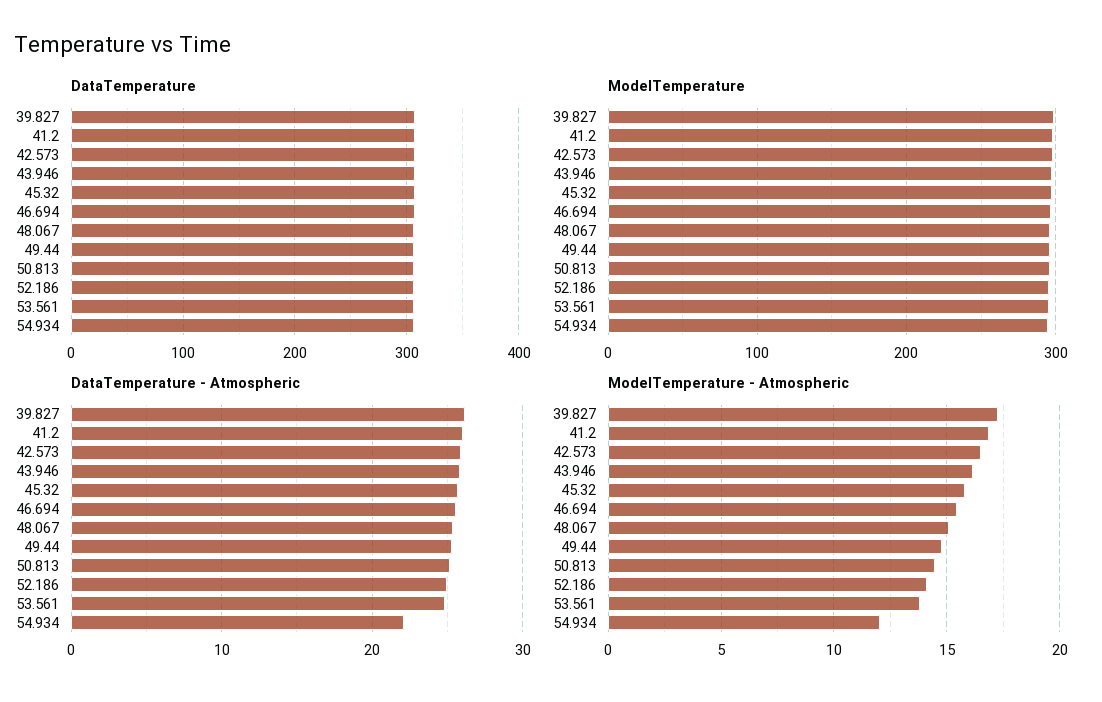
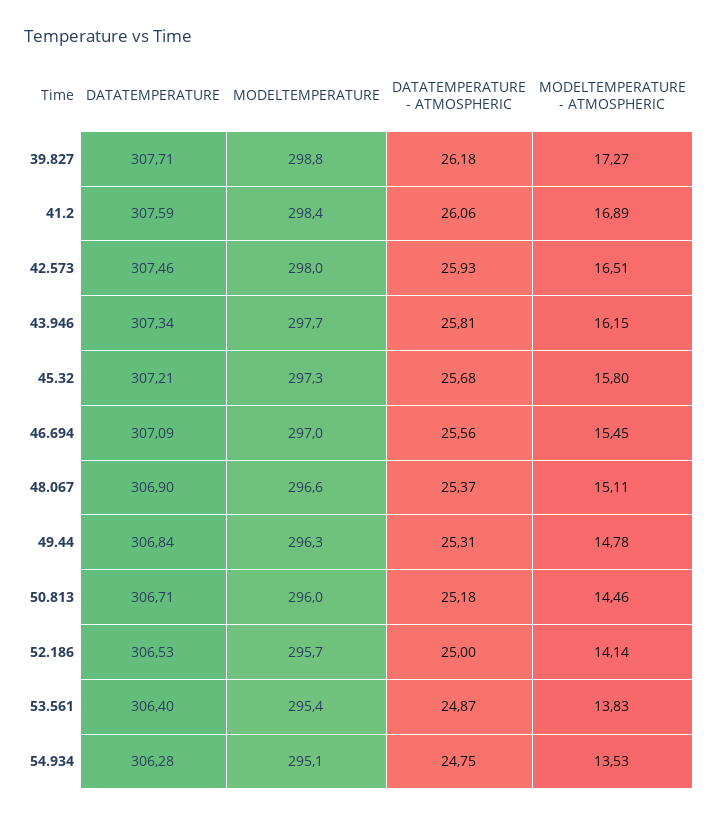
DataTemperature - Atmospheric, 54.934: 22 -> 24.75
ModelTemperature - Atmospheric, 54.934: 12 -> 13.53

